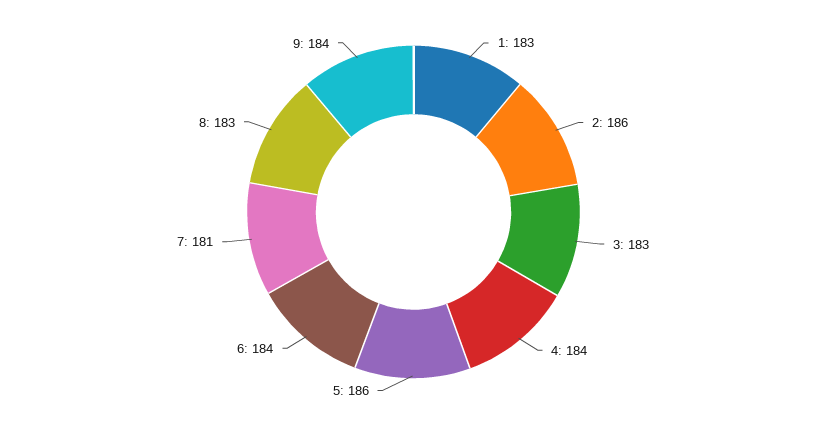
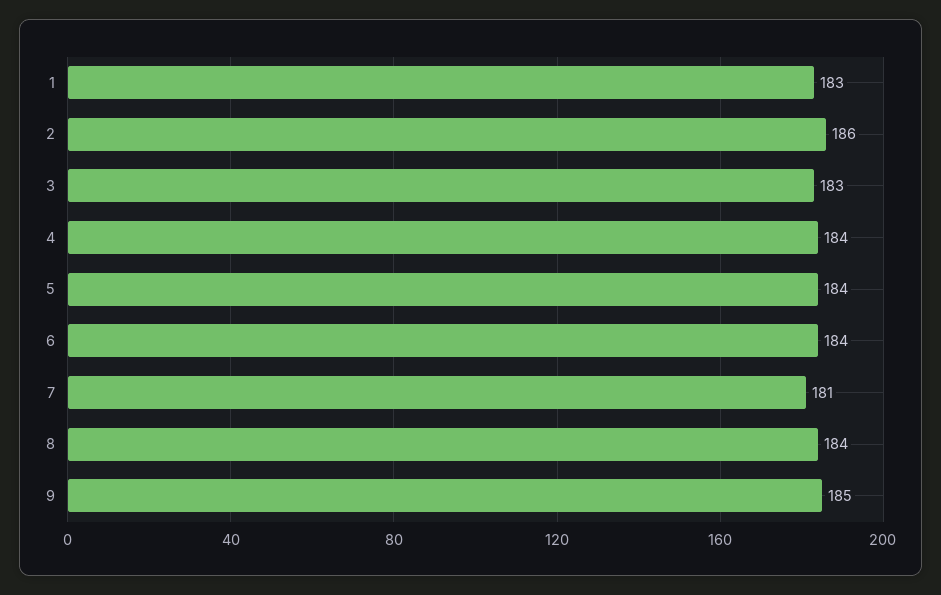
5: 186 -> 184
8: 183 -> 184
9: 184 -> 185

